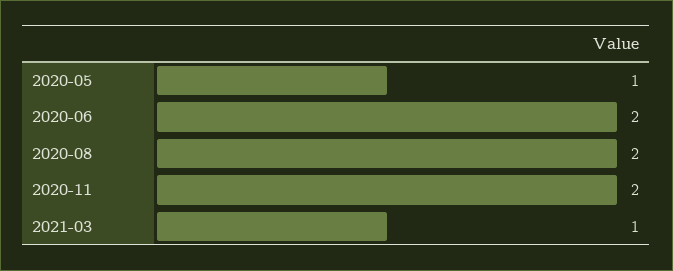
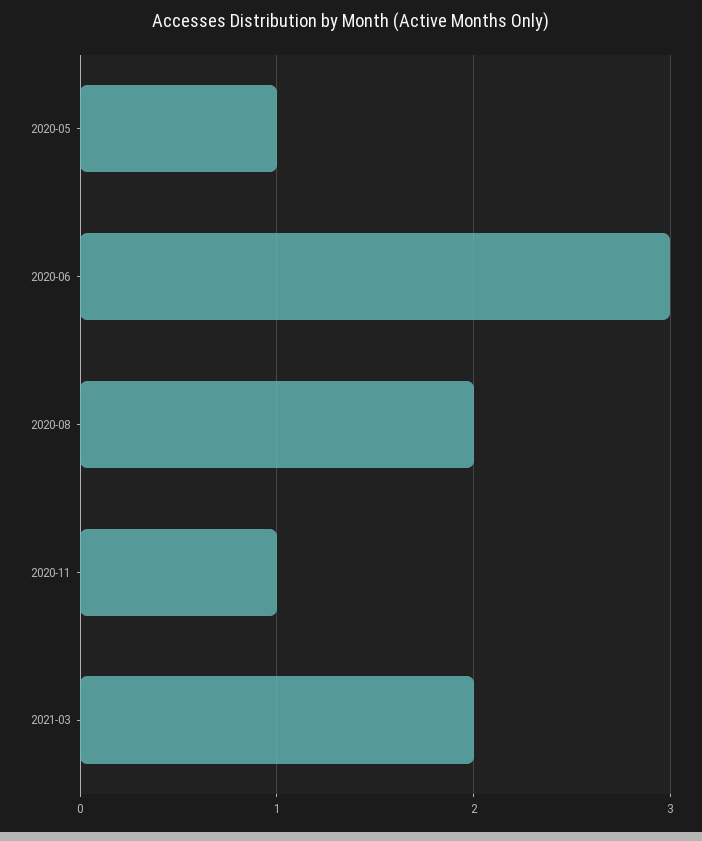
2020-06: 2 -> 3
2020-11: 2 -> 1
2021-03: 1 -> 2

